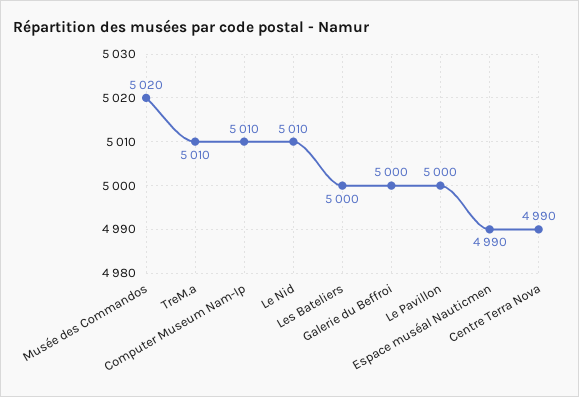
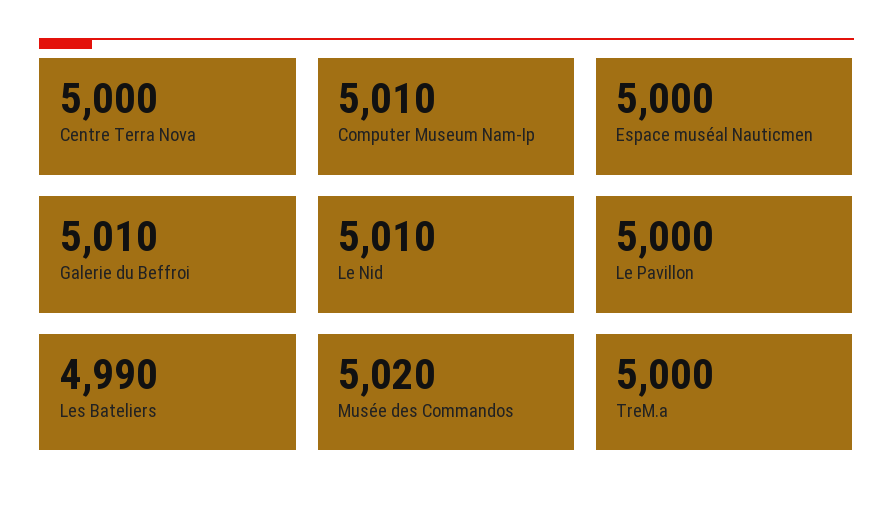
TreM.a: 5010 -> 5000
Les Bateliers: 5000 -> 4990
Galerie du Beffroi: 5000 -> 5010
Espace muséal Nauticmen: 4990 -> 5000
Centre Terra Nova: 4990 -> 5000

